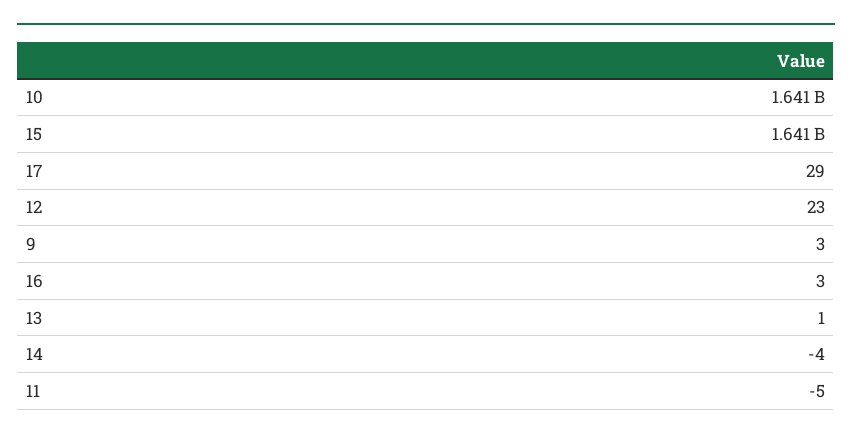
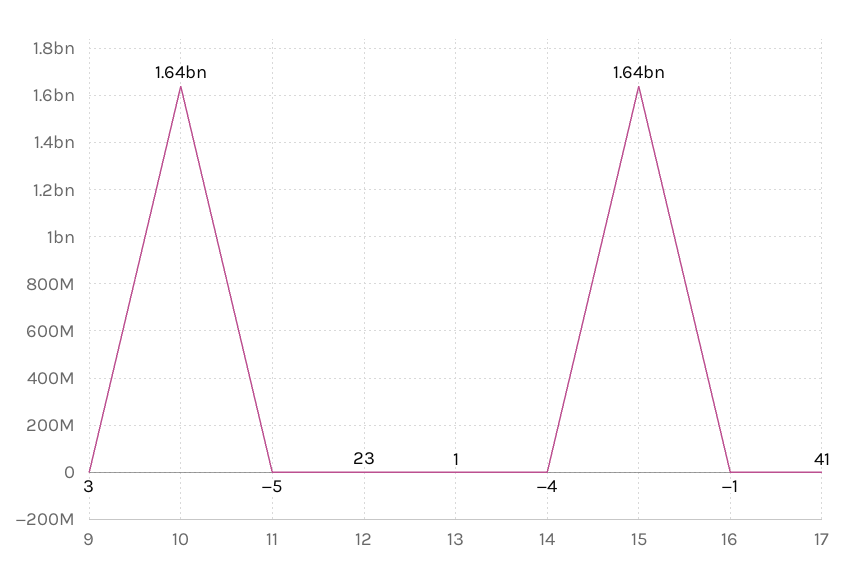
17: 29 -> 41
16: 3 -> -1

